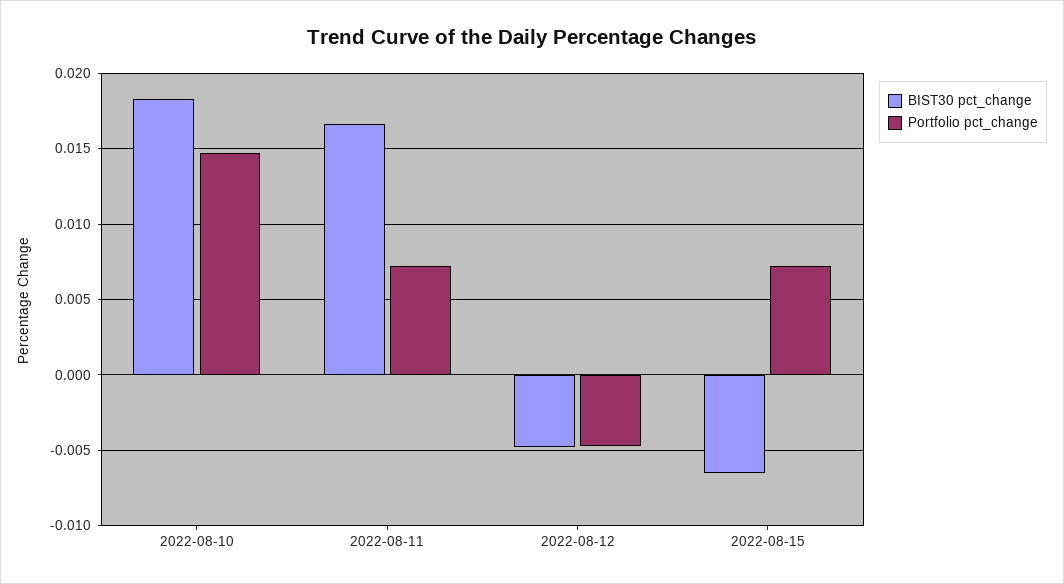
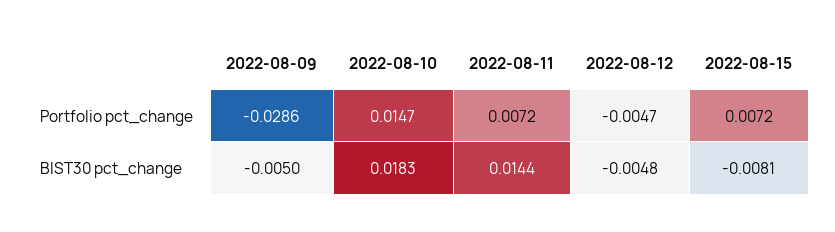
BIST30 pct_change, 2022-08-11: 0.0165 -> 0.0144
BIST30 pct_change, 2022-08-15: -0.0065 -> -0.0081
Portfolio pct_change, 2022-08-09: none -> -0.0286
BIST30 pct_change, 2022-08-09: none -> -0.005

